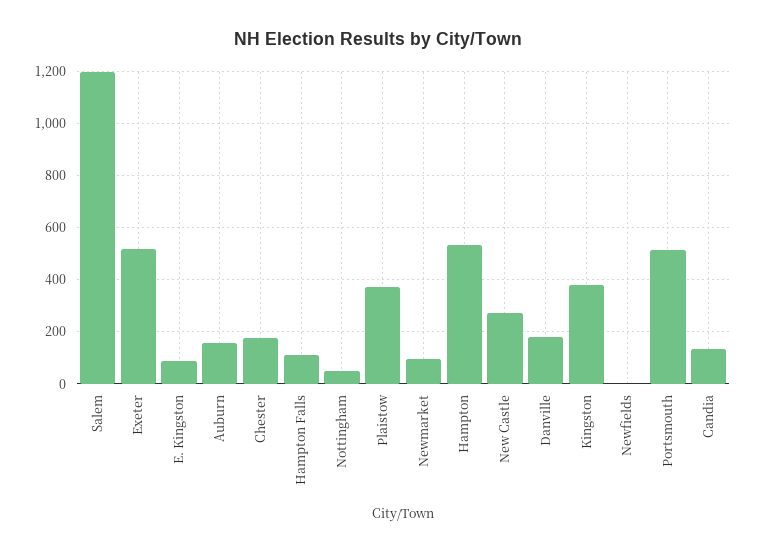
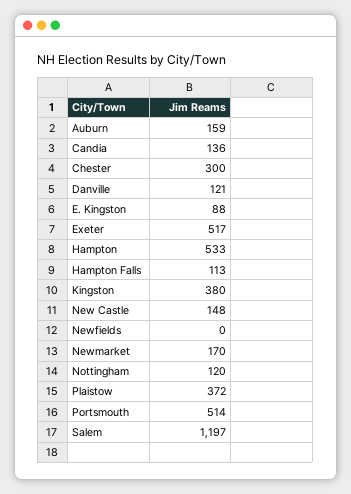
Chester: 175 -> 300
Nottingham: 50 -> 120
Newmarket: 100 -> 170
New Castle: 275 -> 148
Danville: 175 -> 121

